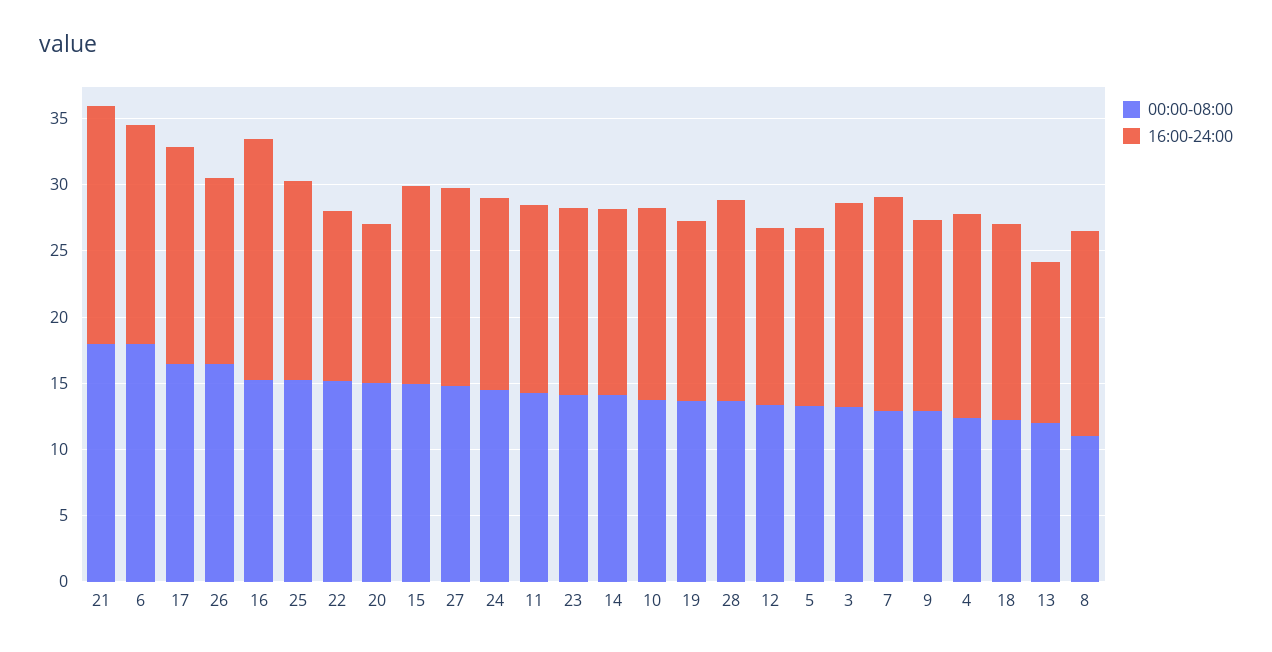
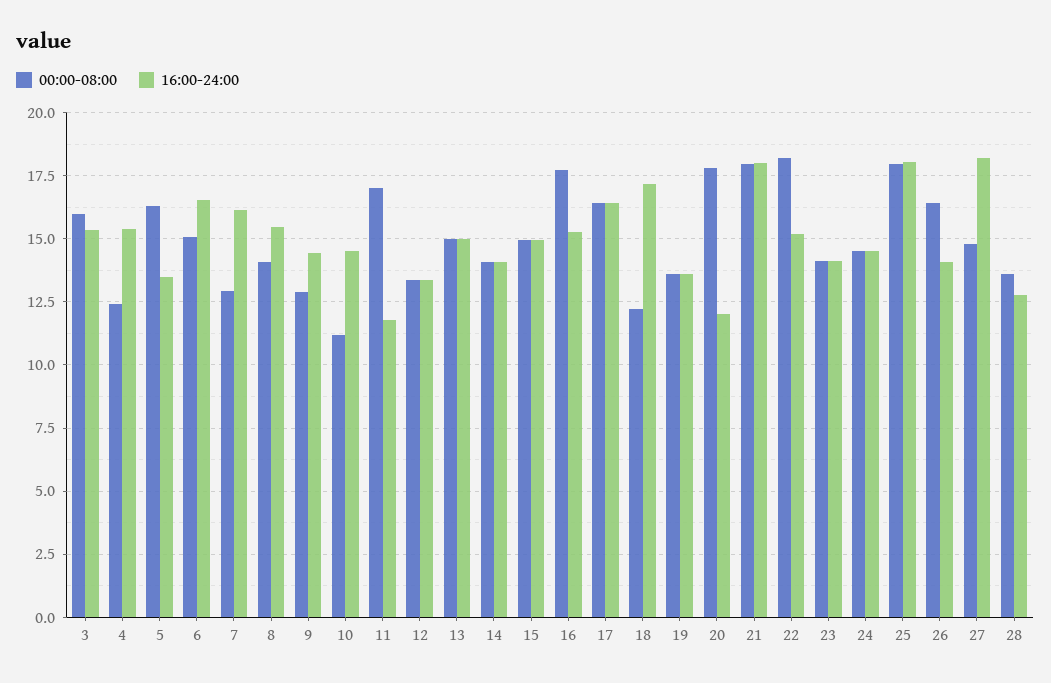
00:00-08:00, 6: 18 -> 15
00:00-08:00, 16: 15 -> 17.75
16:00-24:00, 16: 18 -> 15.25
00:00-08:00, 25: 15 -> 18
16:00-24:00, 25: 15 -> 18
00:00-08:00, 22: 15 -> 18.25
16:00-24:00, 22: 13 -> 15.25
00:00-08:00, 20: 15 -> 17.75
16:00-24:00, 27: 15 -> 18.25
00:00-08:00, 11: 14 -> 17
16:00-24:00, 11: 14 -> 11.75
00:00-08:00, 10: 14 -> 11.25
16:00-24:00, 28: 15 -> 12.75
00:00-08:00, 5: 13 -> 16.25
00:00-08:00, 3: 13 -> 16
16:00-24:00, 18: 15 -> 17.25
00:00-08:00, 13: 12 -> 15
16:00-24:00, 13: 12 -> 15
00:00-08:00, 8: 11 -> 14

